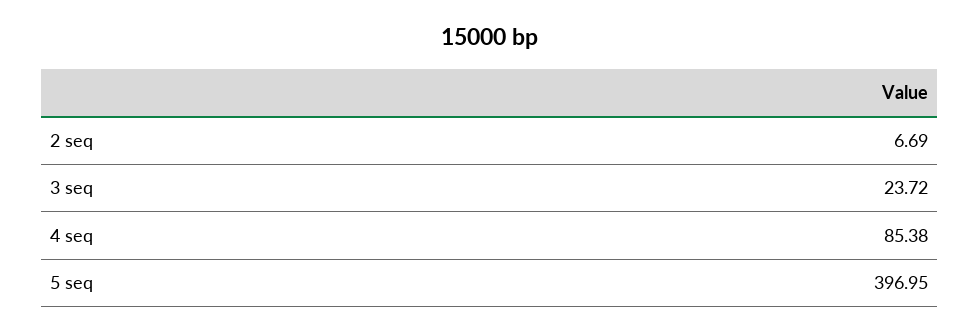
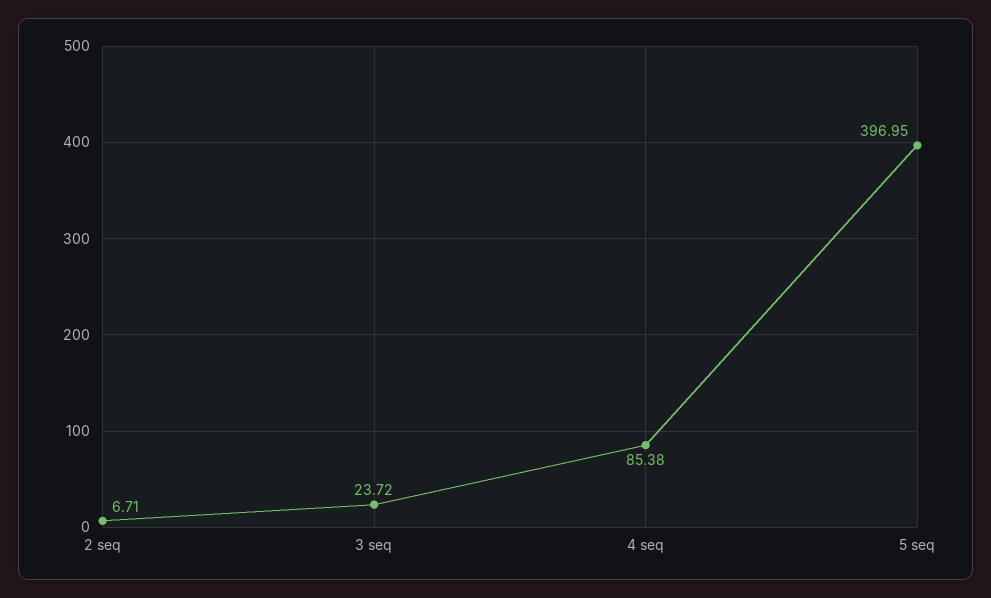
2 seq: 6.69 -> 6.71

